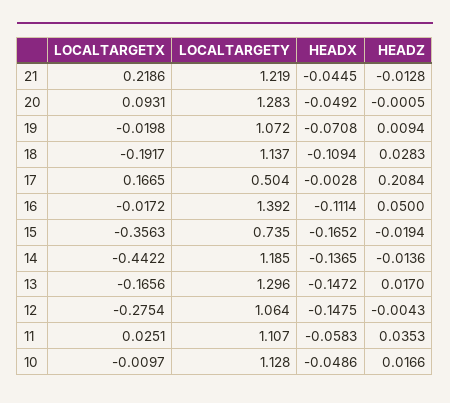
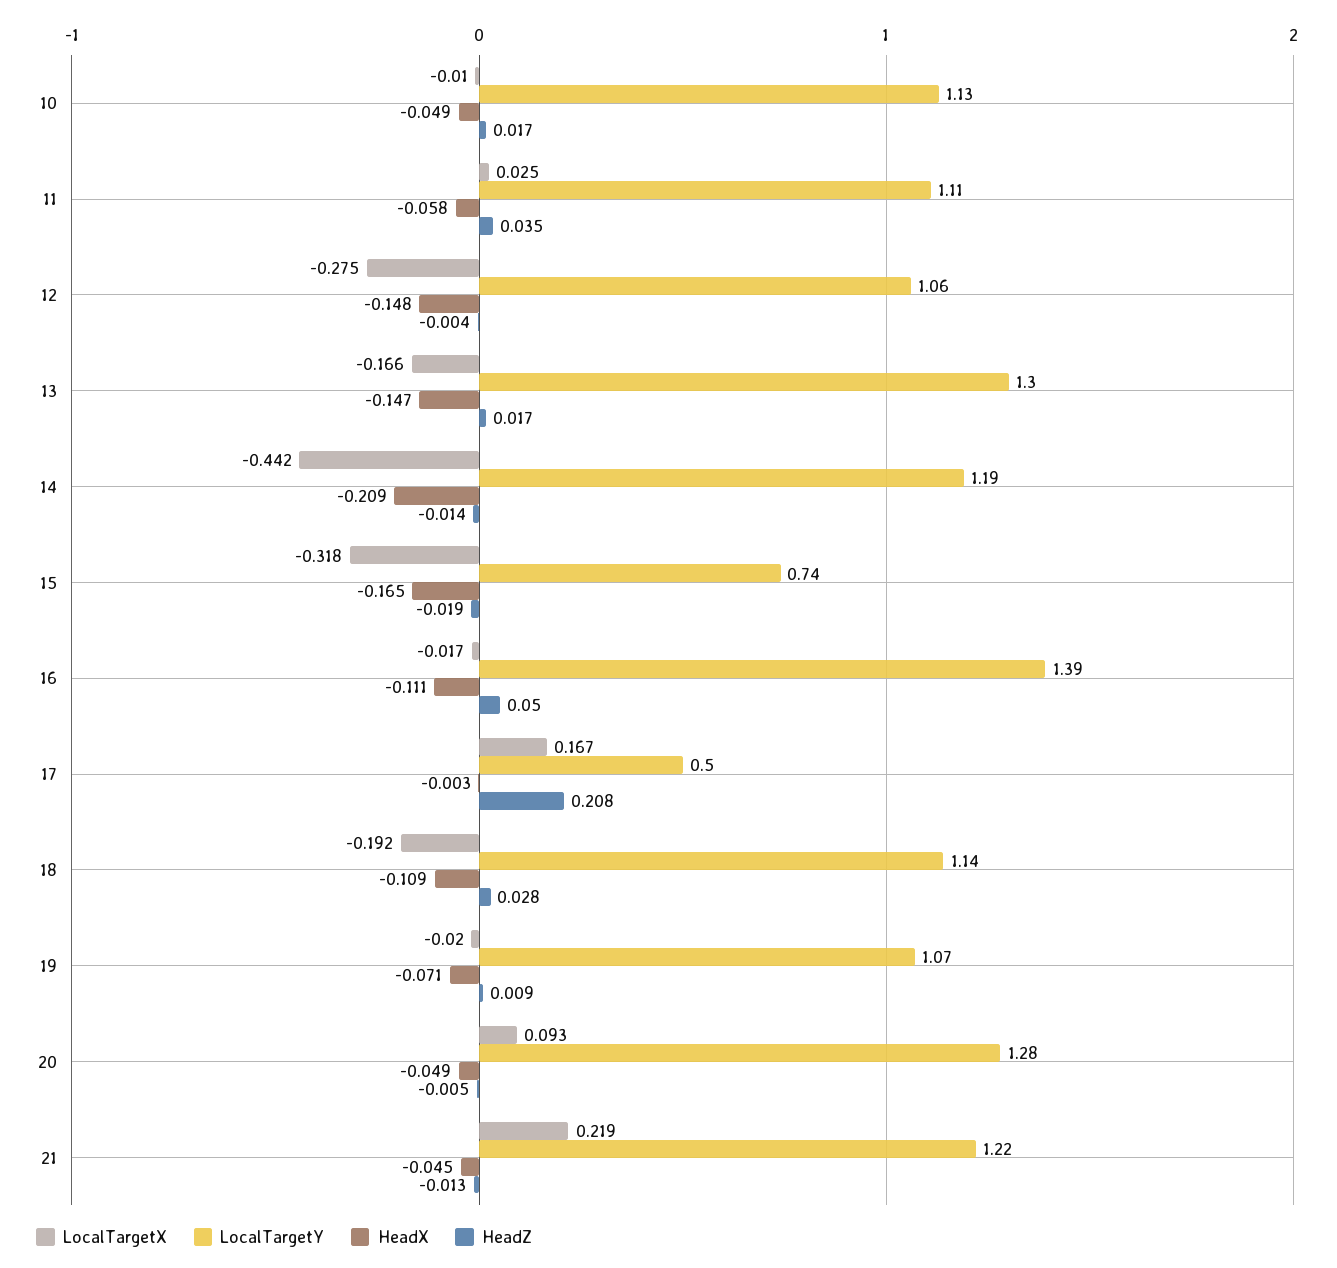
HEADZ, 20: -0.0005 -> -0.005
LOCALTARGETX, 15: -0.3563 -> -0.318
HEADX, 14: -0.1365 -> -0.209

